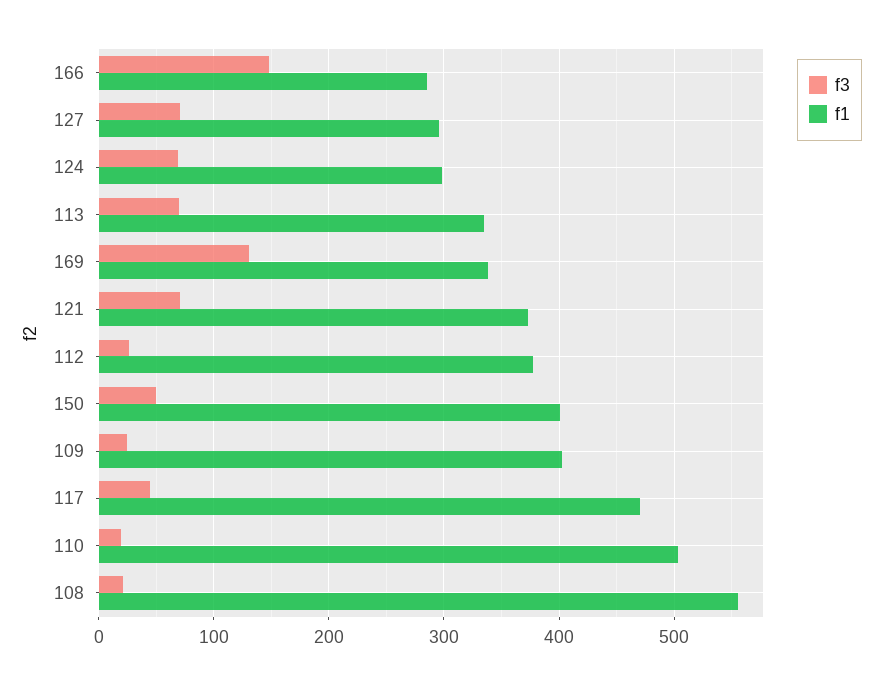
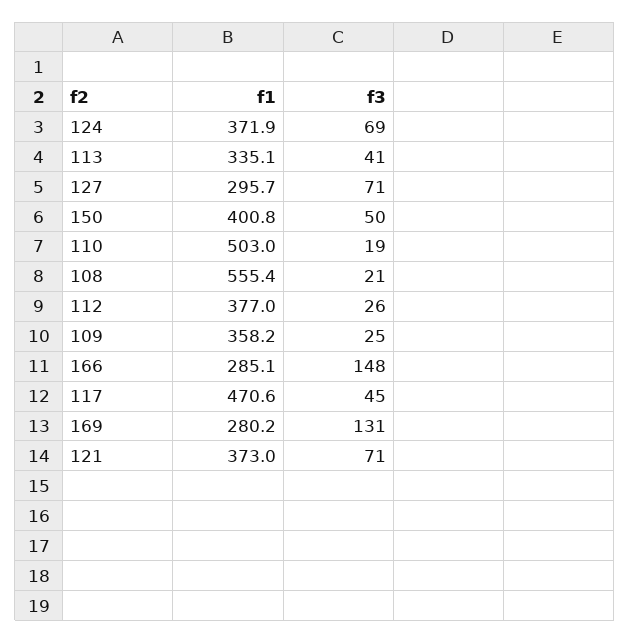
f1, 124: 300 -> 371.9
f3, 113: 70 -> 41
f1, 169: 340 -> 280.2
f1, 109: 400 -> 358.2

